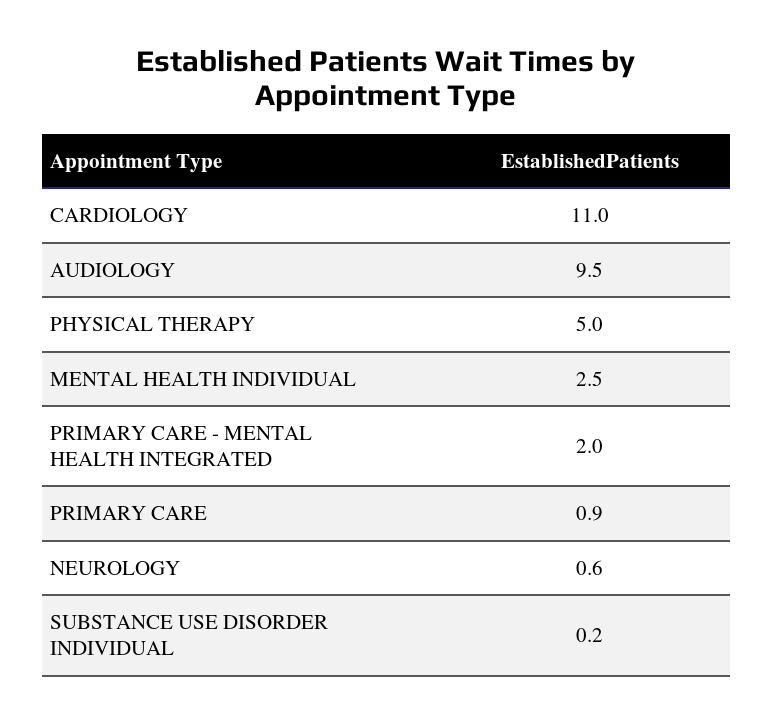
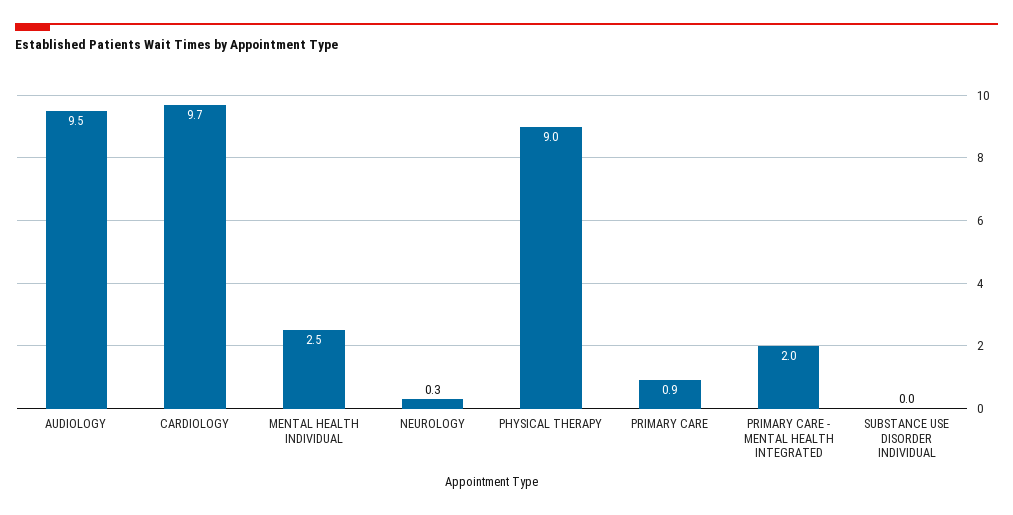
CARDIOLOGY: 11 -> 9.7
PHYSICAL THERAPY: 5 -> 9
NEUROLOGY: 0.6 -> 0.3
SUBSTANCE USE DISORDER INDIVIDUAL: 0.2 -> 0

